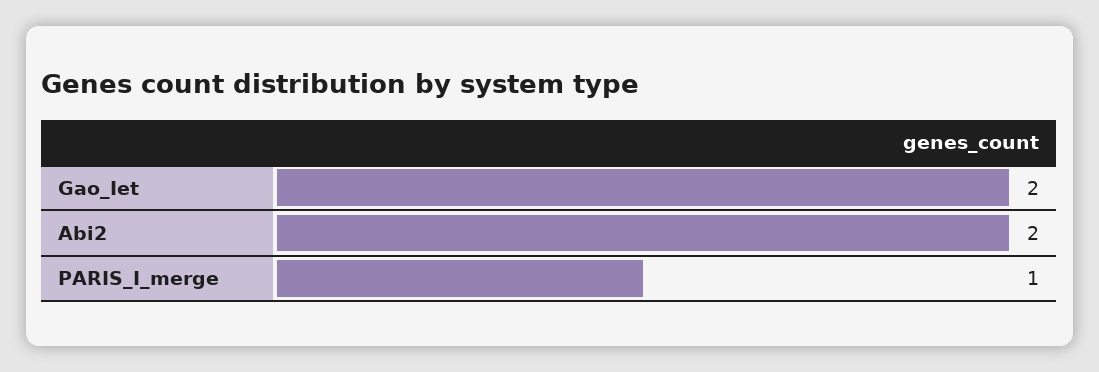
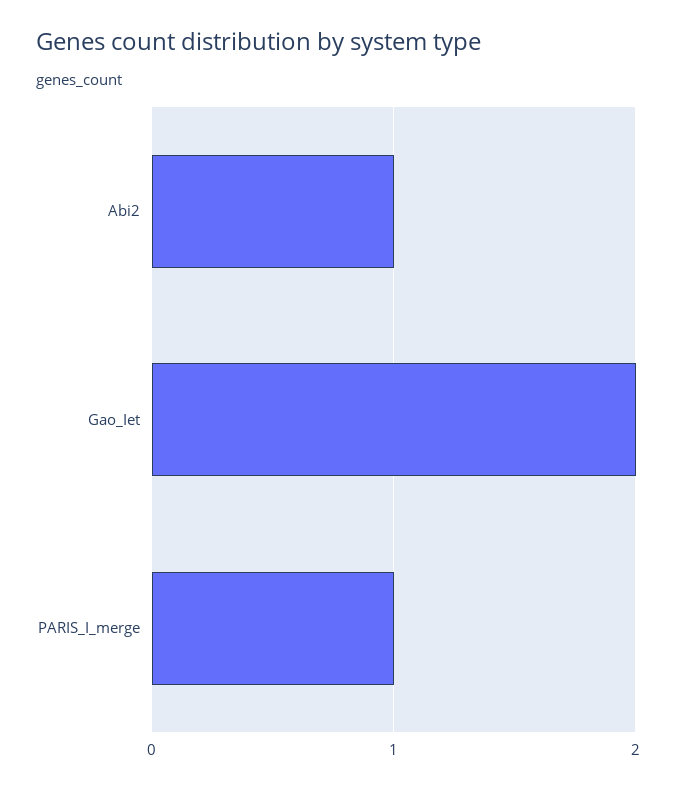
Abi2: 2 -> 1

